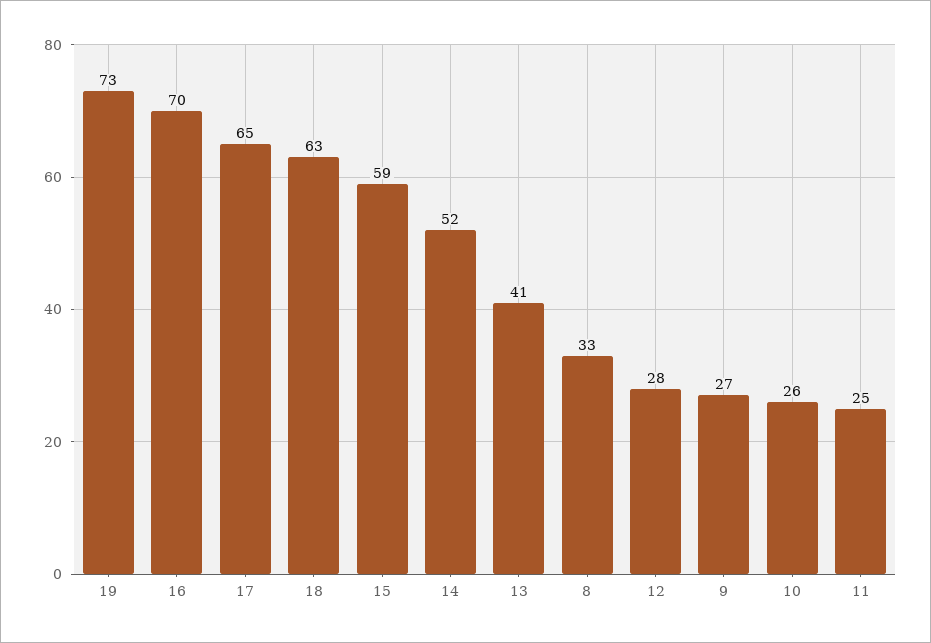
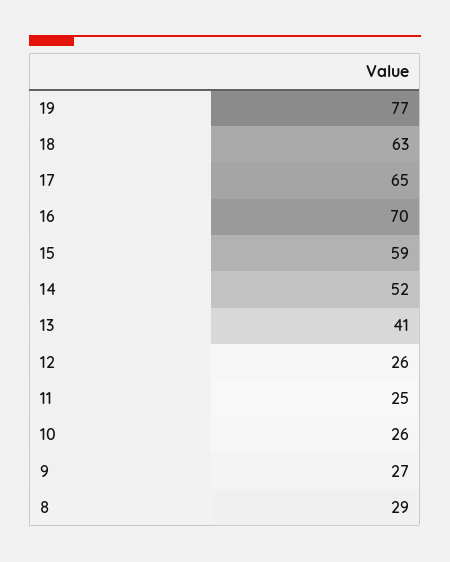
19: 73 -> 77
8: 33 -> 29
12: 28 -> 26

